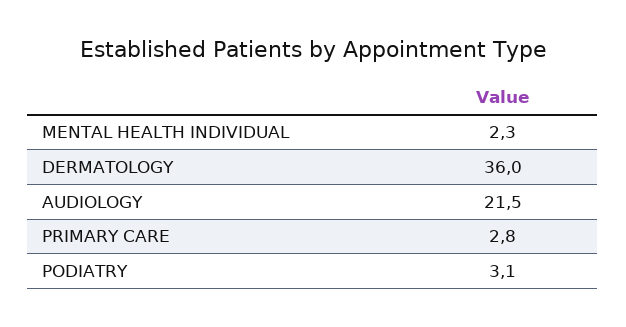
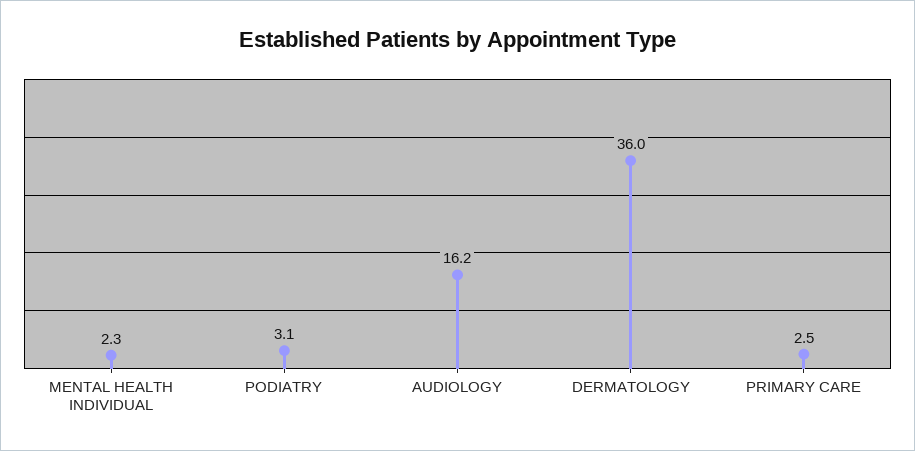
AUDIOLOGY: 21.5 -> 16.2
PRIMARY CARE: 2.8 -> 2.5

